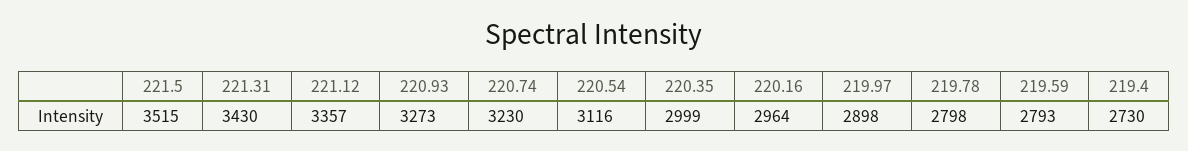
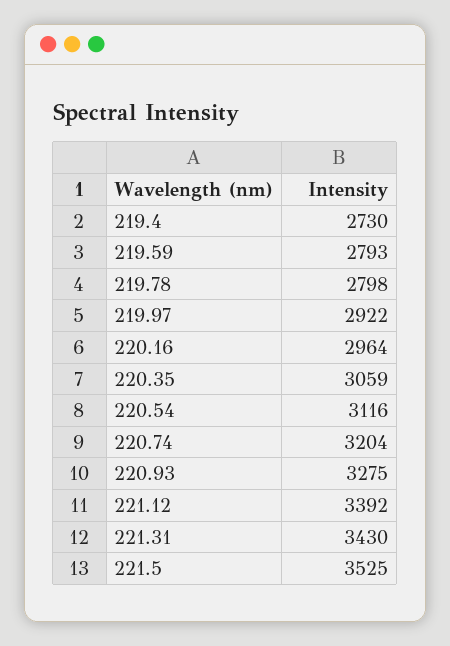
221.5: 3515 -> 3525
221.12: 3357 -> 3392
220.93: 3273 -> 3275
220.74: 3230 -> 3204
220.35: 2999 -> 3059
219.97: 2898 -> 2922

